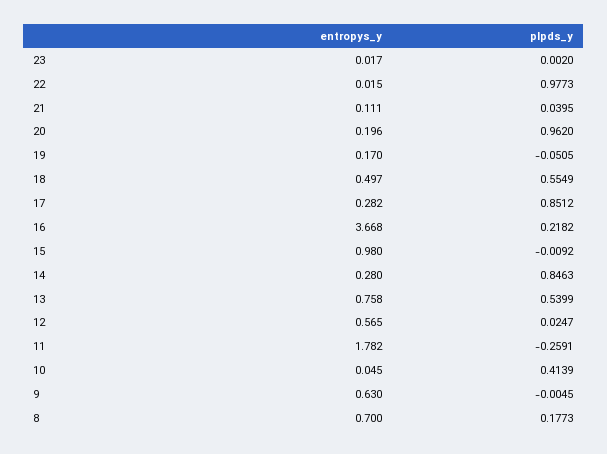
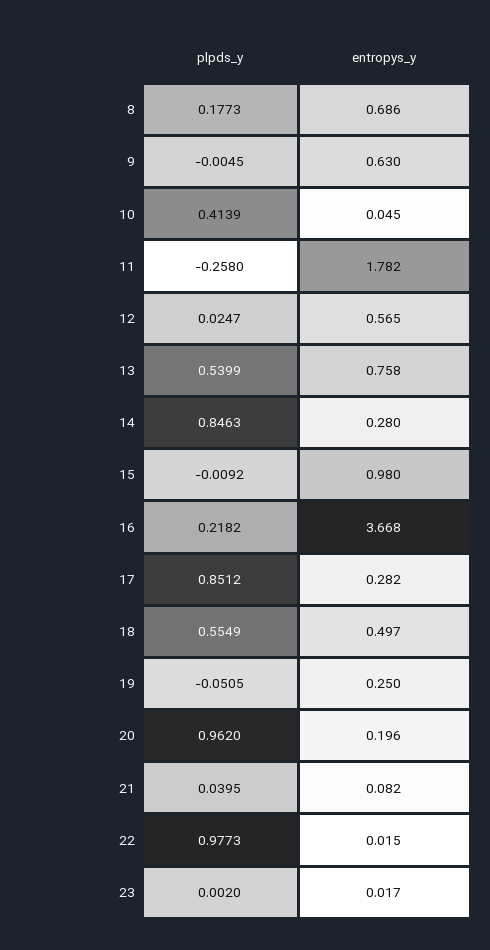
entropys_y, 21: 0.111 -> 0.082
entropys_y, 19: 0.17 -> 0.25
plpds_y, 11: -0.2591 -> -0.258
entropys_y, 8: 0.7 -> 0.686

